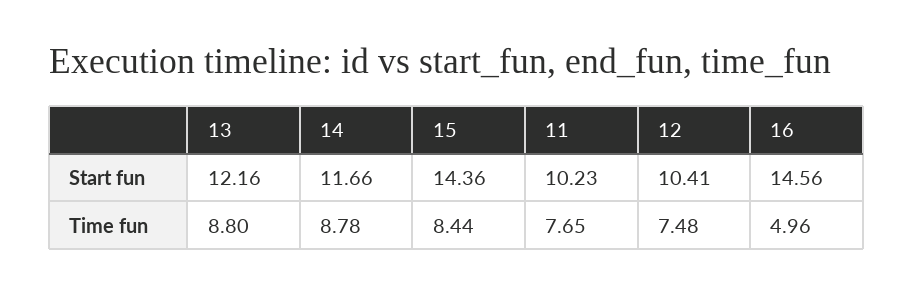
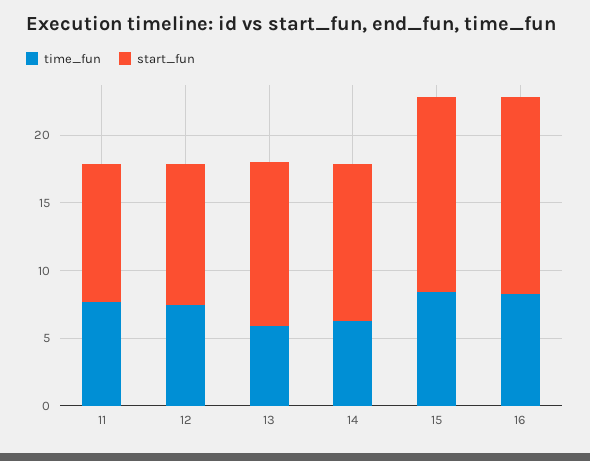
Time fun, 13: 8.8 -> 6
Time fun, 14: 8.78 -> 6
Time fun, 16: 4.96 -> 8

